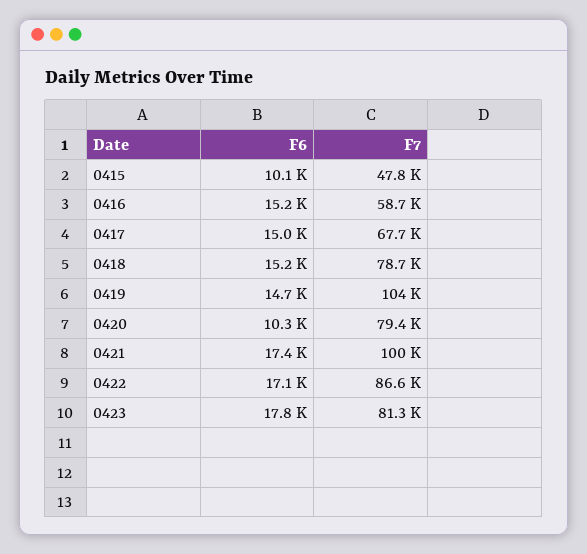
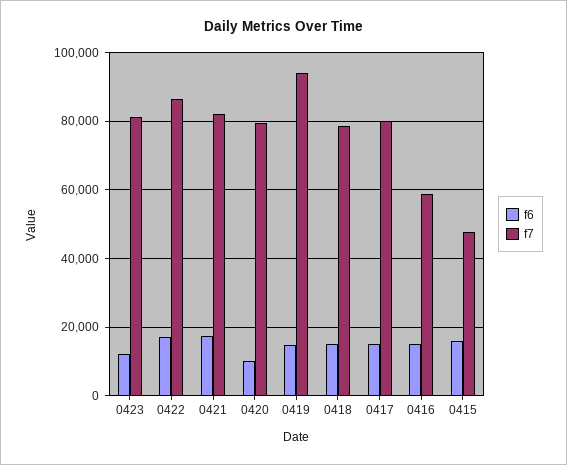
F6, 0415: 10100 -> 16000
F7, 0417: 67700 -> 80000
F7, 0419: 104000 -> 94000
F7, 0421: 100000 -> 82000
F6, 0423: 17800 -> 12000

